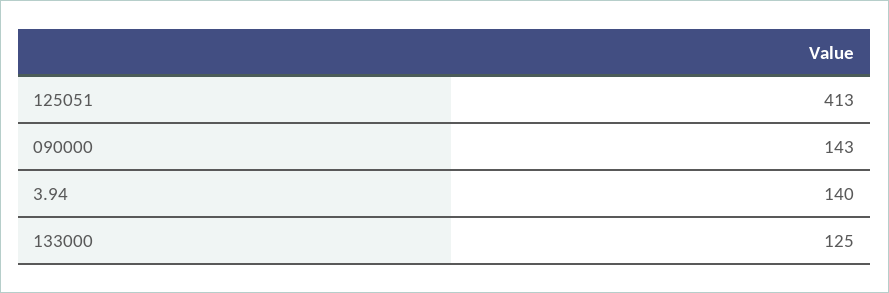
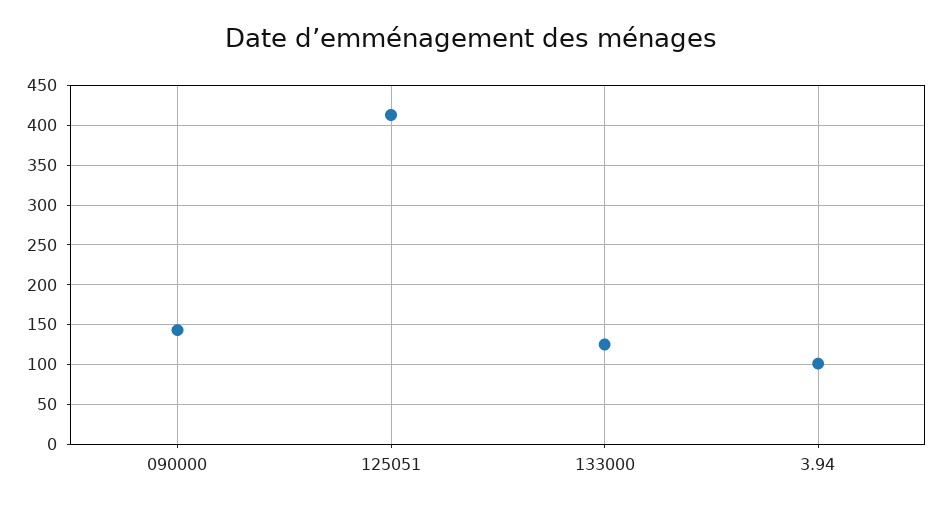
3.94: 140 -> 100

